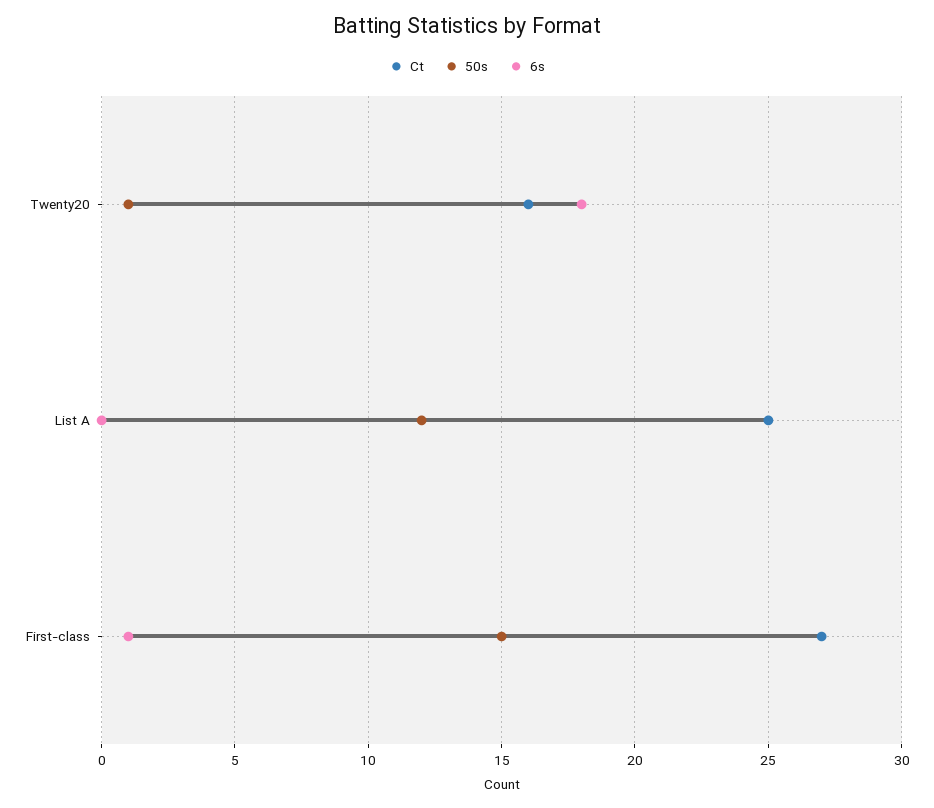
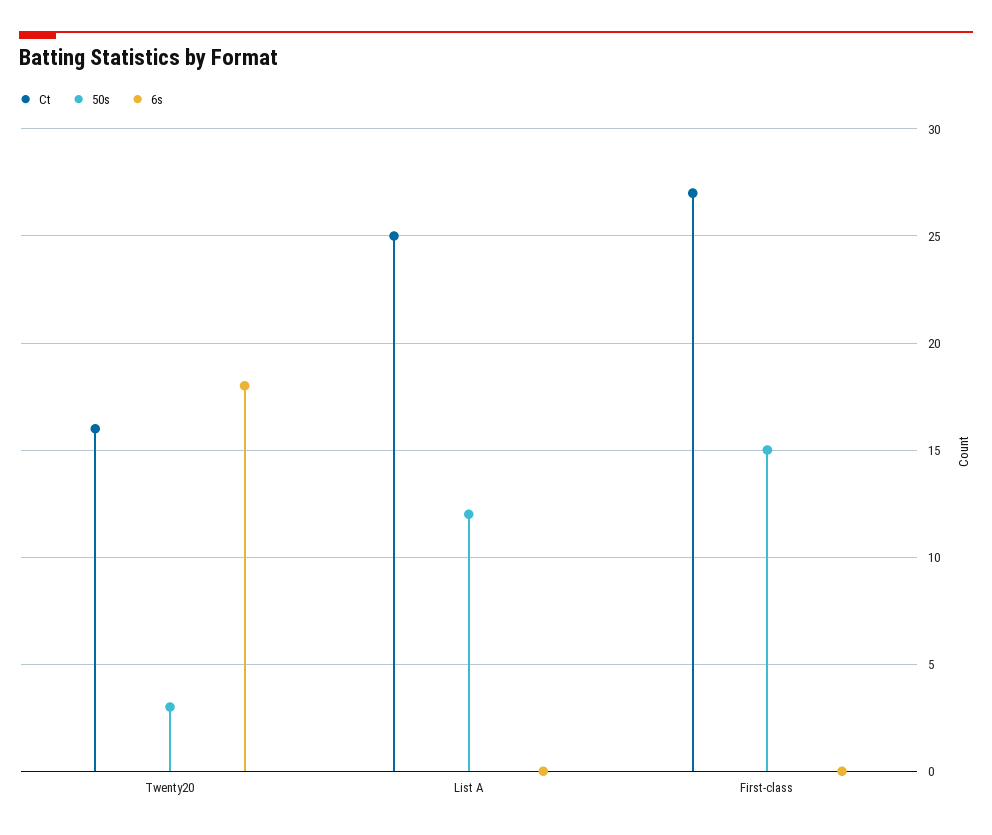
50s, Twenty20: 1 -> 3
6s, First-class: 1 -> 0

